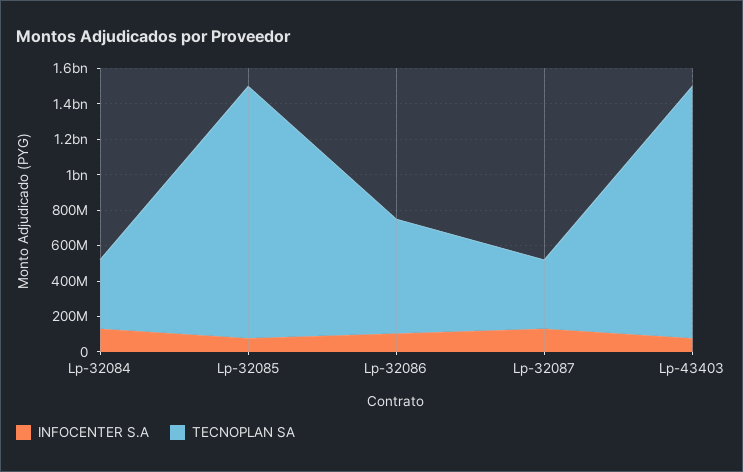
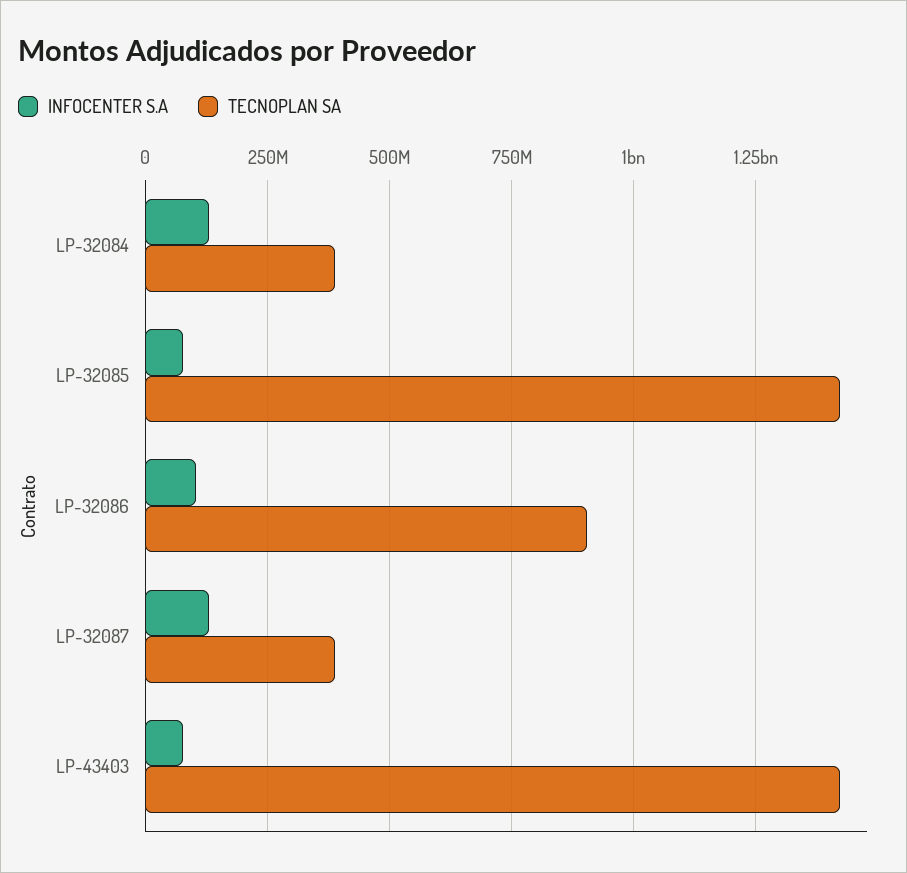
TECNOPLAN SA, Lp-32086: 650000000 -> 900000000

